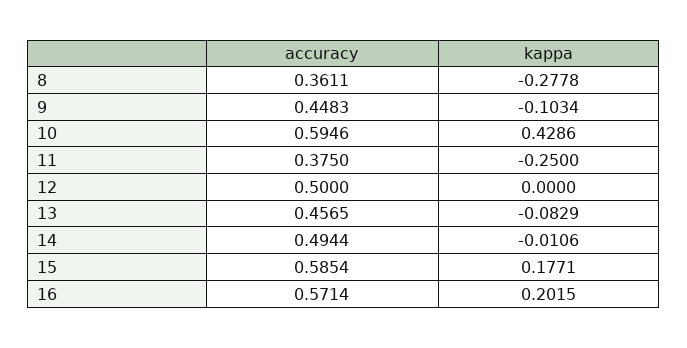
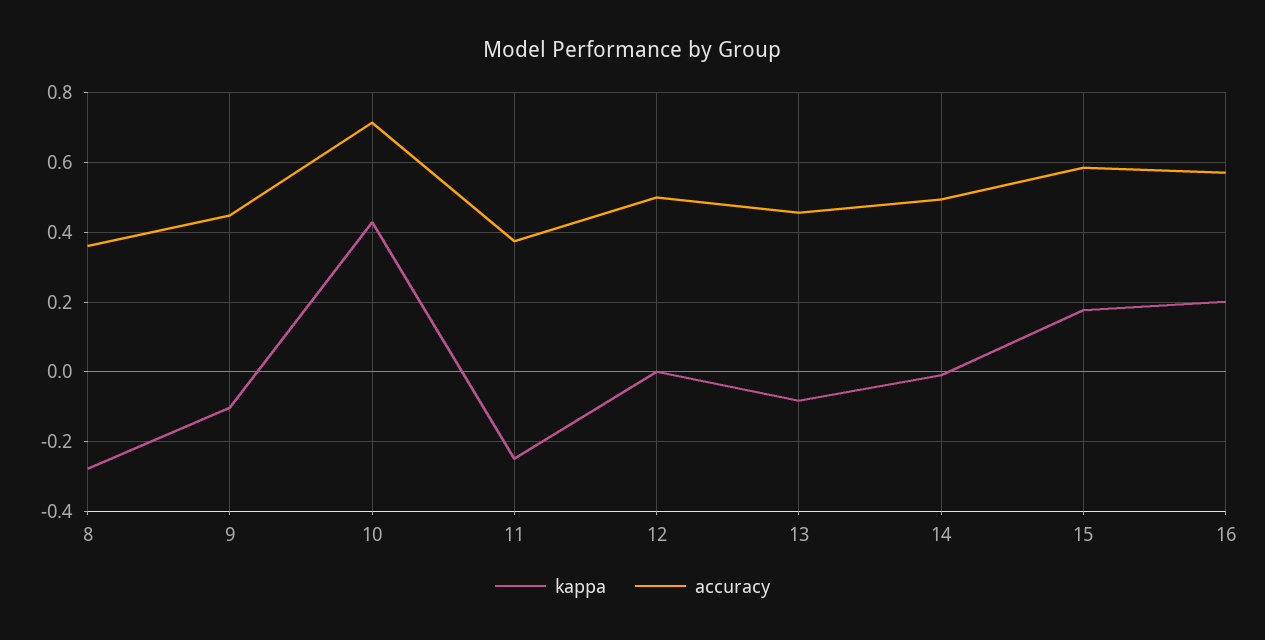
accuracy, 10: 0.5946 -> 0.72

